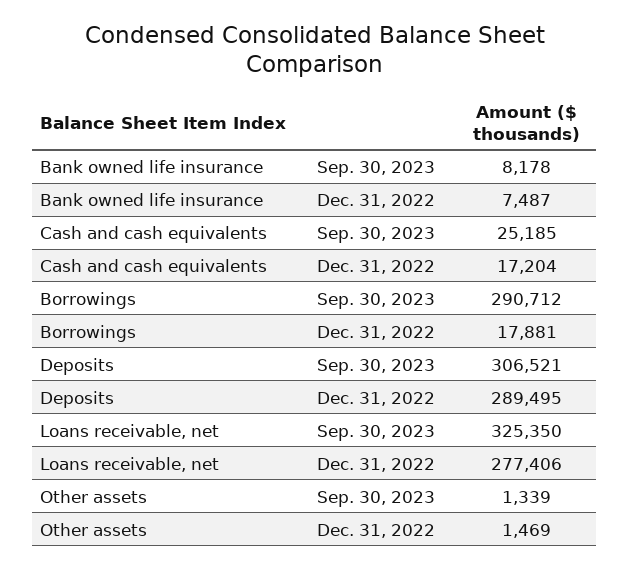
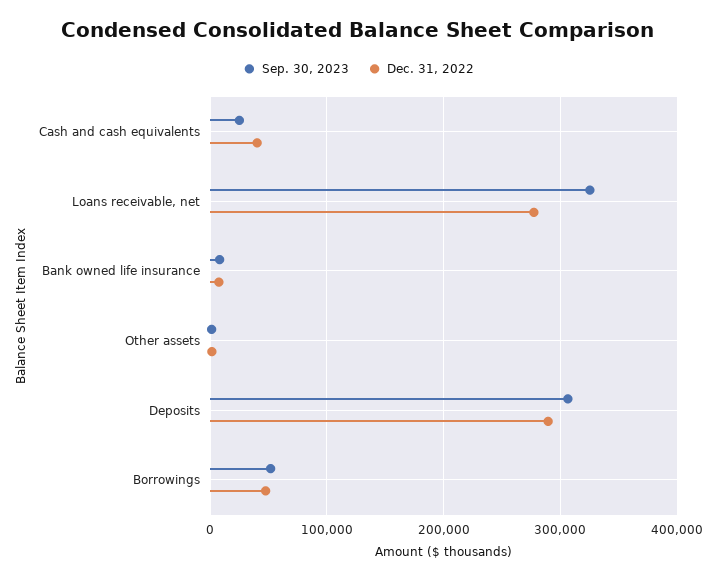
Dec. 31, 2022, Cash and cash equivalents: 17204 -> 40000
Sep. 30, 2023, Borrowings: 290712 -> 50000
Dec. 31, 2022, Borrowings: 17881 -> 50000

